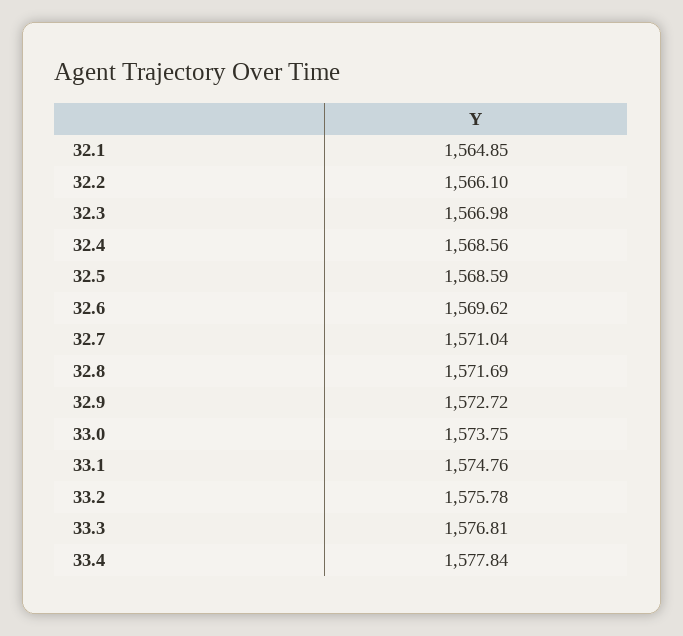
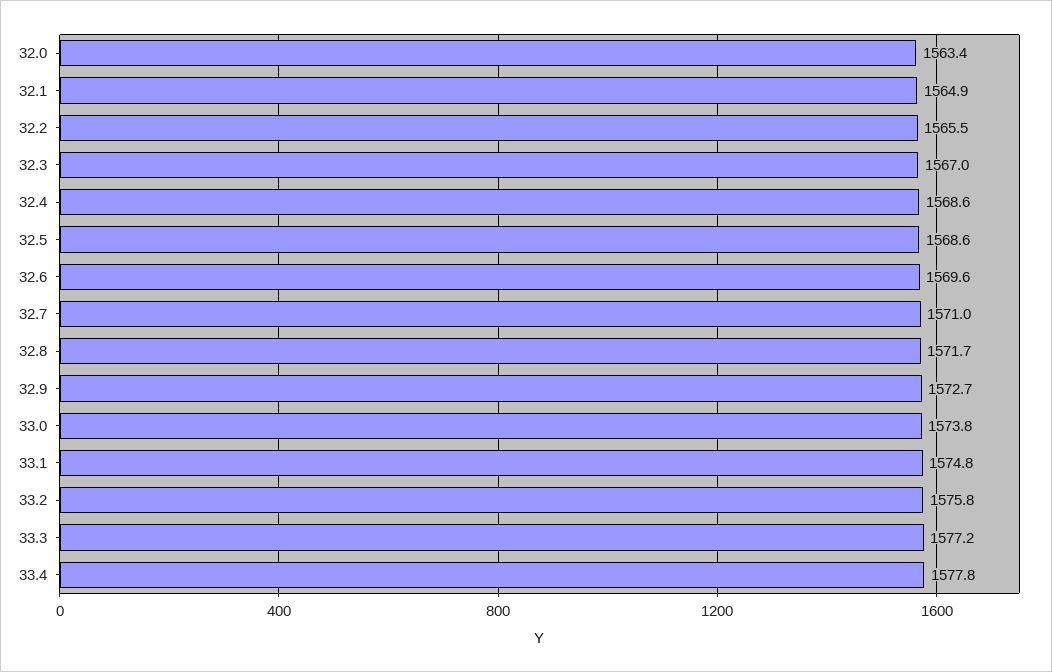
32.2: 1566.1 -> 1565.5
33.3: 1576.81 -> 1577.2
32.0: none -> 1563.4

